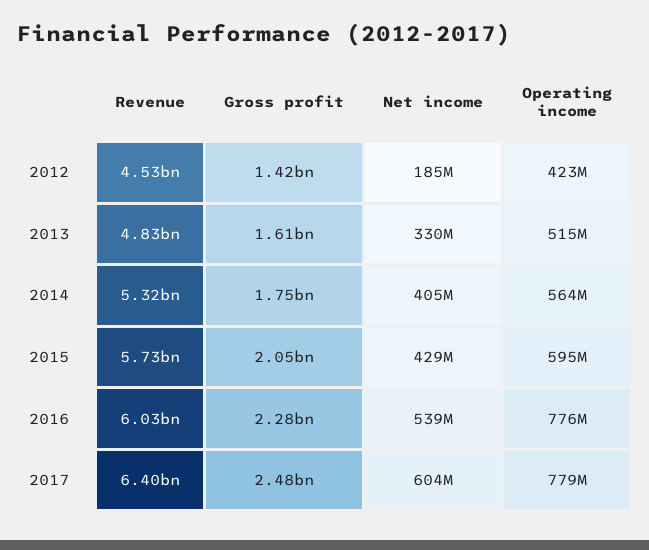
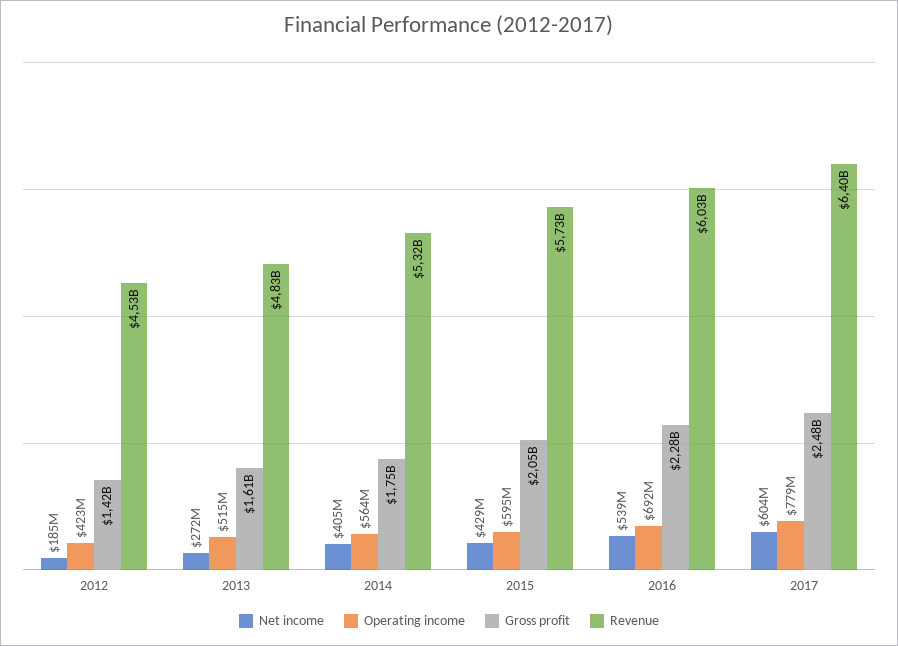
Net income, 2013: 330000000 -> 272000000
Operating income, 2016: 776000000 -> 692000000

